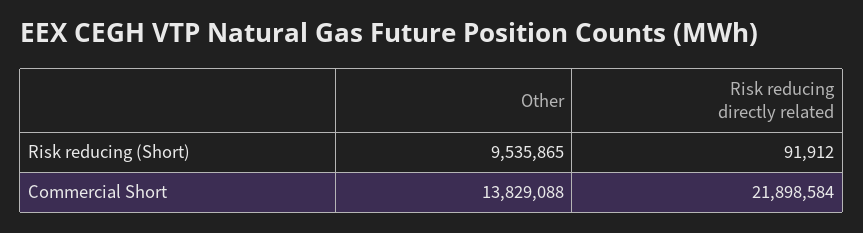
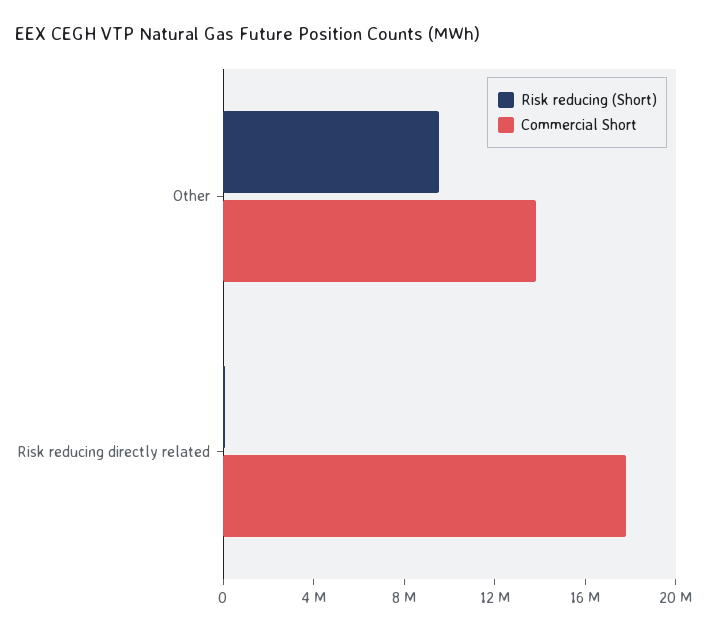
Commercial Short, Risk reducing directly related: 21898584 -> 18000000

